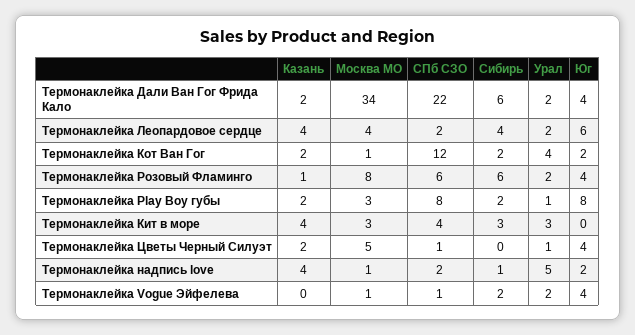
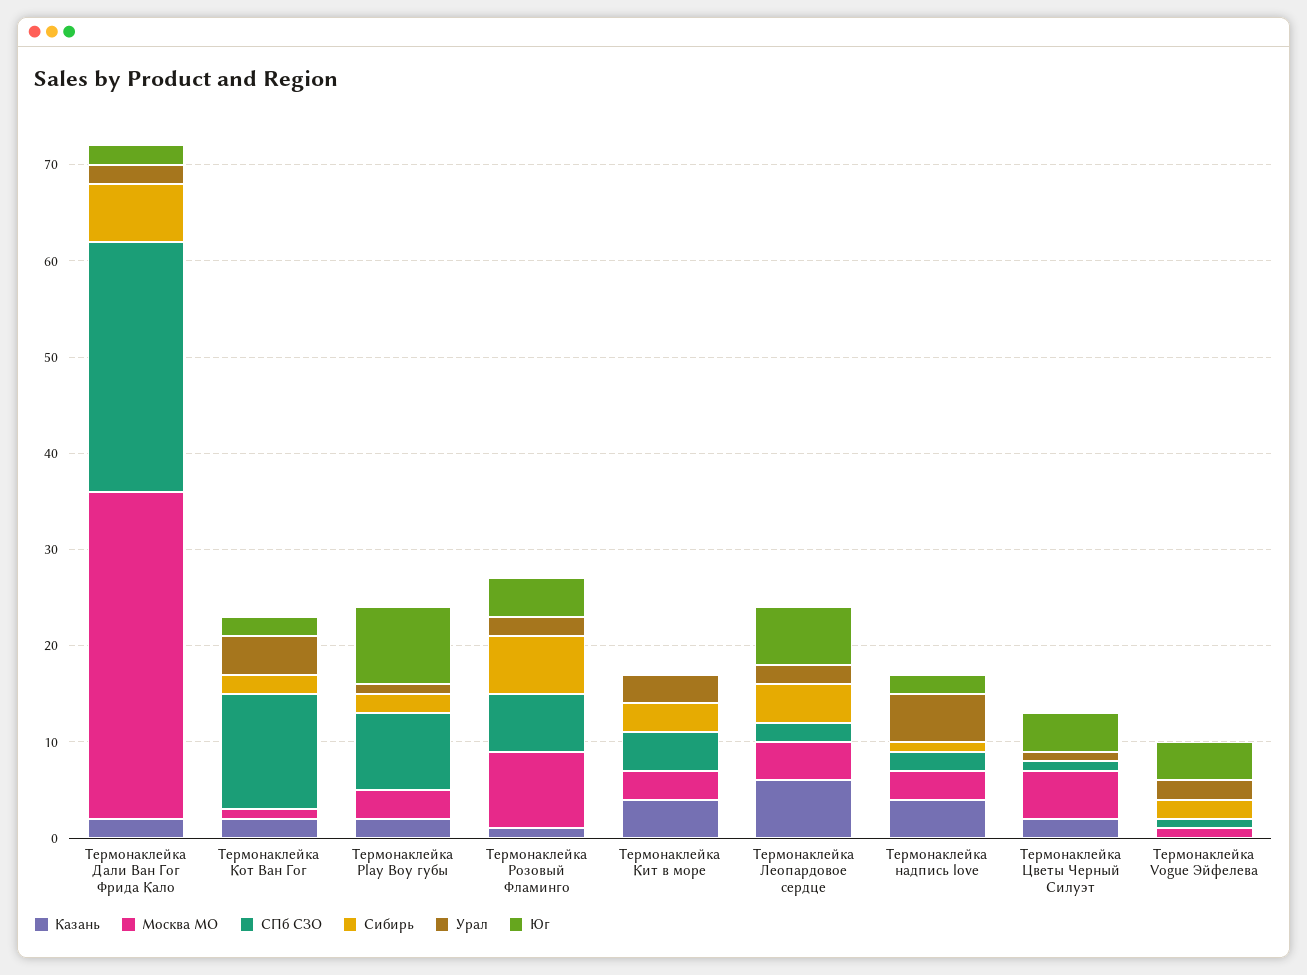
СПб СЗО, Термонаклейка Дали Ван Гог Фрида Кало: 22 -> 26
Юг, Термонаклейка Дали Ван Гог Фрида Кало: 4 -> 2
Казань, Термонаклейка Леопардовое сердце: 4 -> 6
Москва МО, Термонаклейка надпись love: 1 -> 3

